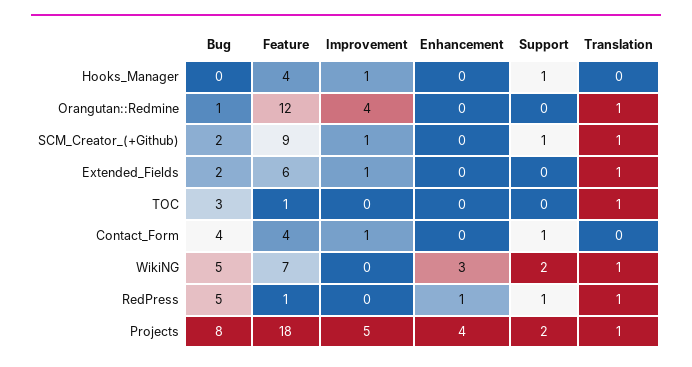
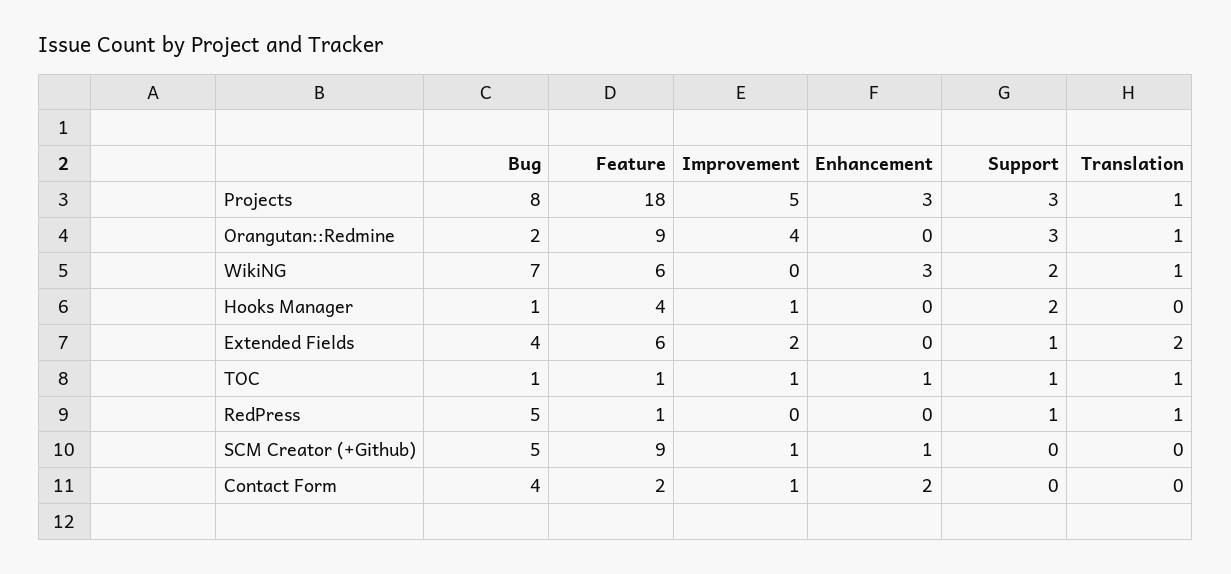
Bug, Hooks_Manager: 0 -> 1
Support, Hooks_Manager: 1 -> 2
Bug, Orangutan::Redmine: 1 -> 2
Feature, Orangutan::Redmine: 12 -> 9
Support, Orangutan::Redmine: 0 -> 3
Bug, SCM_Creator_(+Github): 2 -> 5
Enhancement, SCM_Creator_(+Github): 0 -> 1
Support, SCM_Creator_(+Github): 1 -> 0
Translation, SCM_Creator_(+Github): 1 -> 0
Bug, Extended_Fields: 2 -> 4
Improvement, Extended_Fields: 1 -> 2
Support, Extended_Fields: 0 -> 1
Translation, Extended_Fields: 1 -> 2
Bug, TOC: 3 -> 1
Improvement, TOC: 0 -> 1
Enhancement, TOC: 0 -> 1
Support, TOC: 0 -> 1
Feature, Contact_Form: 4 -> 2
Enhancement, Contact_Form: 0 -> 2
Support, Contact_Form: 1 -> 0
Bug, WikiNG: 5 -> 7
Feature, WikiNG: 7 -> 6
Enhancement, RedPress: 1 -> 0
Enhancement, Projects: 4 -> 3
Support, Projects: 2 -> 3

